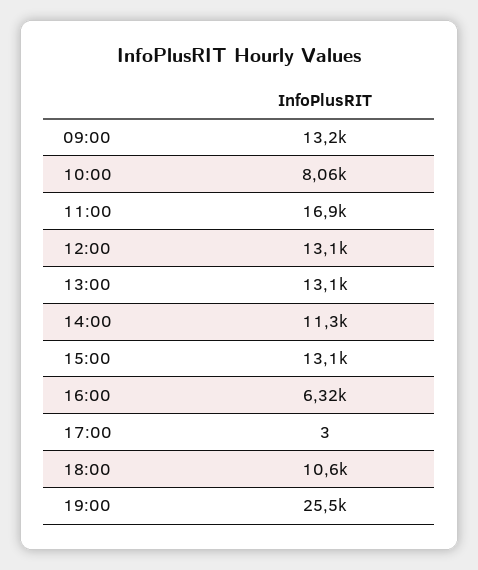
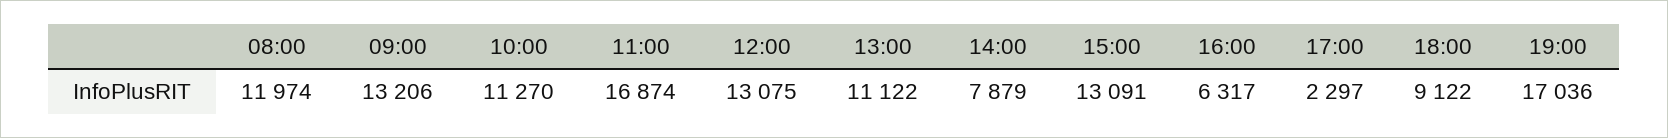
10:00: 8060 -> 11270
13:00: 13100 -> 11122
14:00: 11300 -> 7879
17:00: 3 -> 2297
18:00: 10600 -> 9122
19:00: 25500 -> 17036
08:00: none -> 11974

